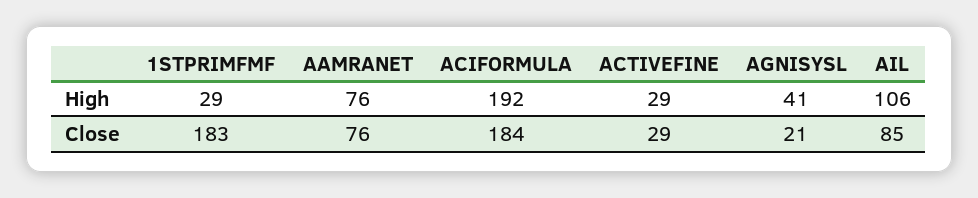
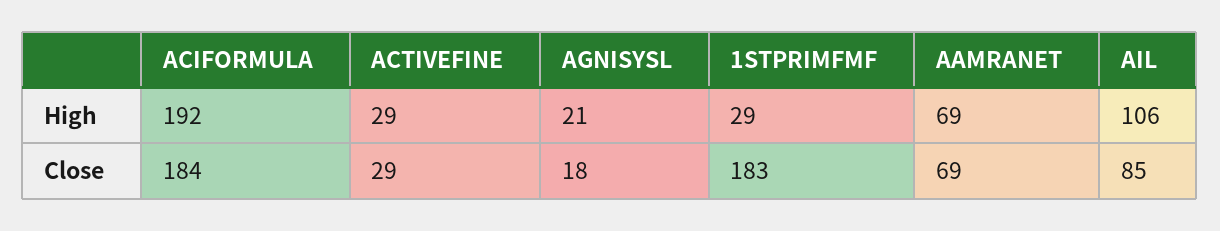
AAMRANET, High: 76 -> 69
AGNISYSL, High: 41 -> 21
AAMRANET, Close: 76 -> 69
AGNISYSL, Close: 21 -> 18

